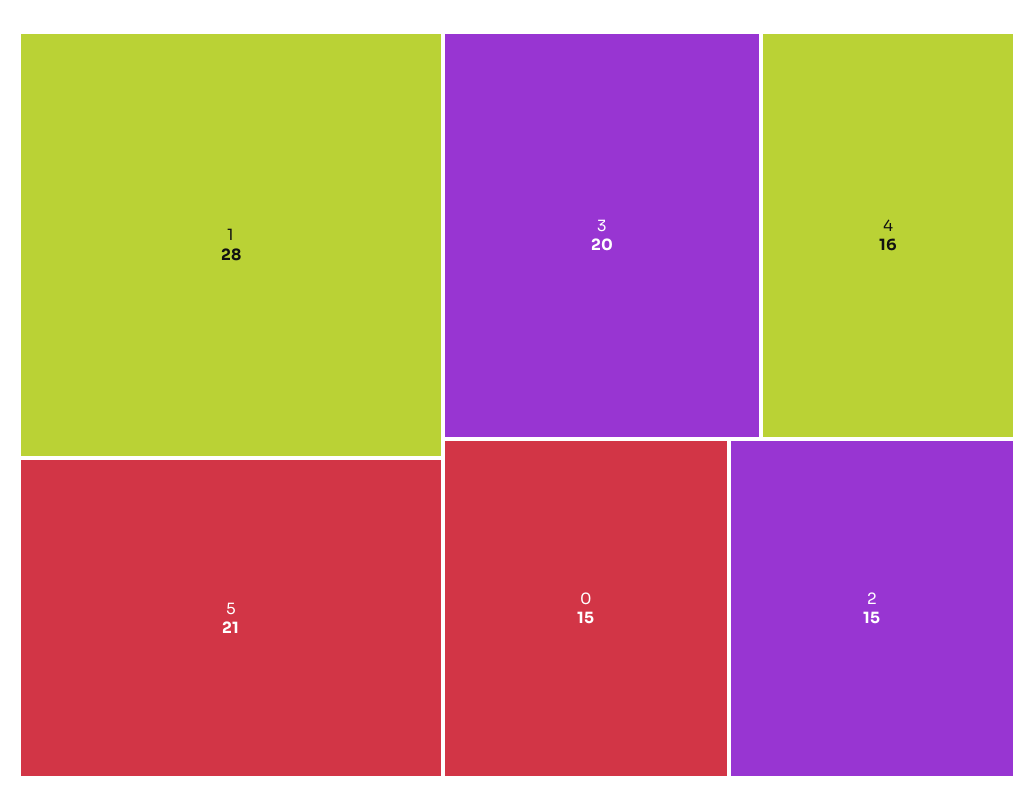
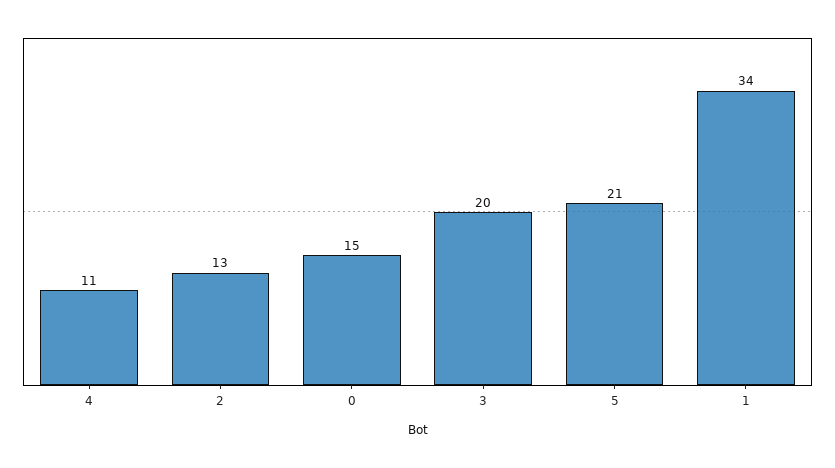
1: 28 -> 34
4: 16 -> 11
2: 15 -> 13

